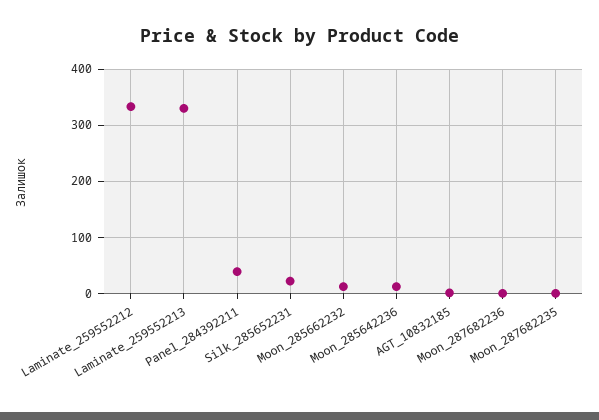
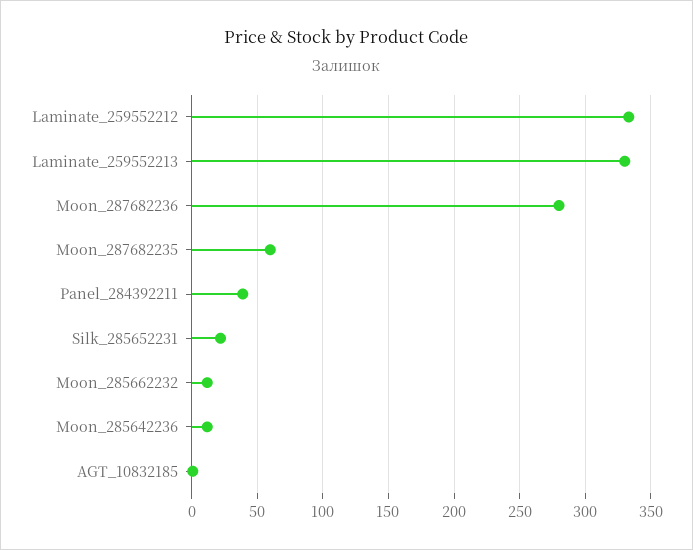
Moon_287682236: 0 -> 280
Moon_287682235: 0 -> 60

